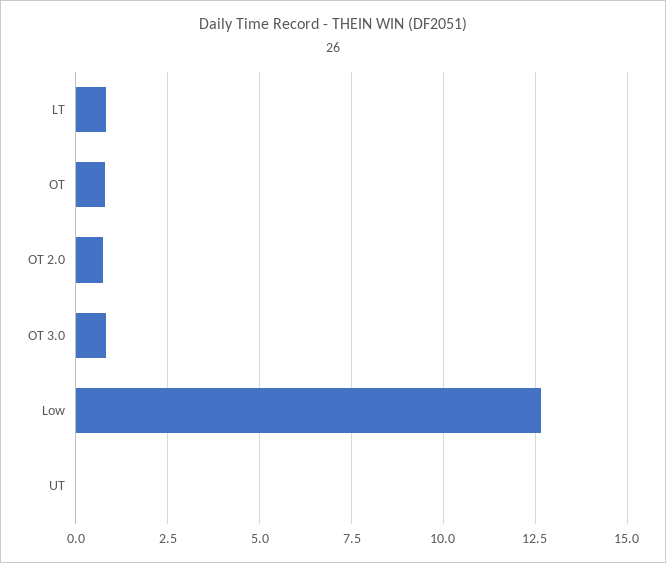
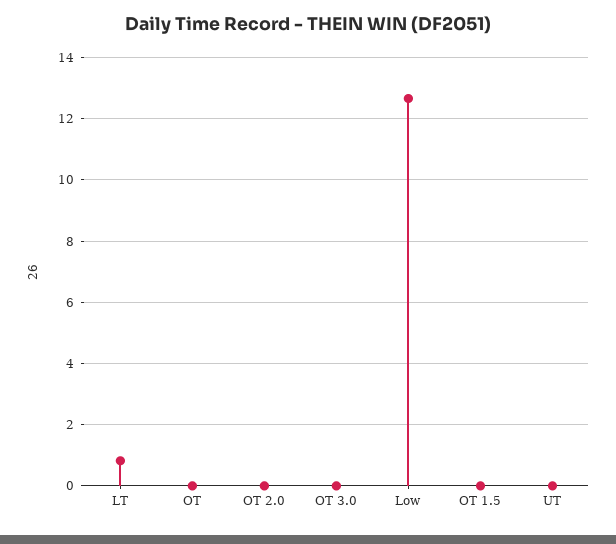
OT: 0.75 -> 0
OT 2.0: 0.75 -> 0
OT 3.0: 0.75 -> 0
OT 1.5: none -> 0

